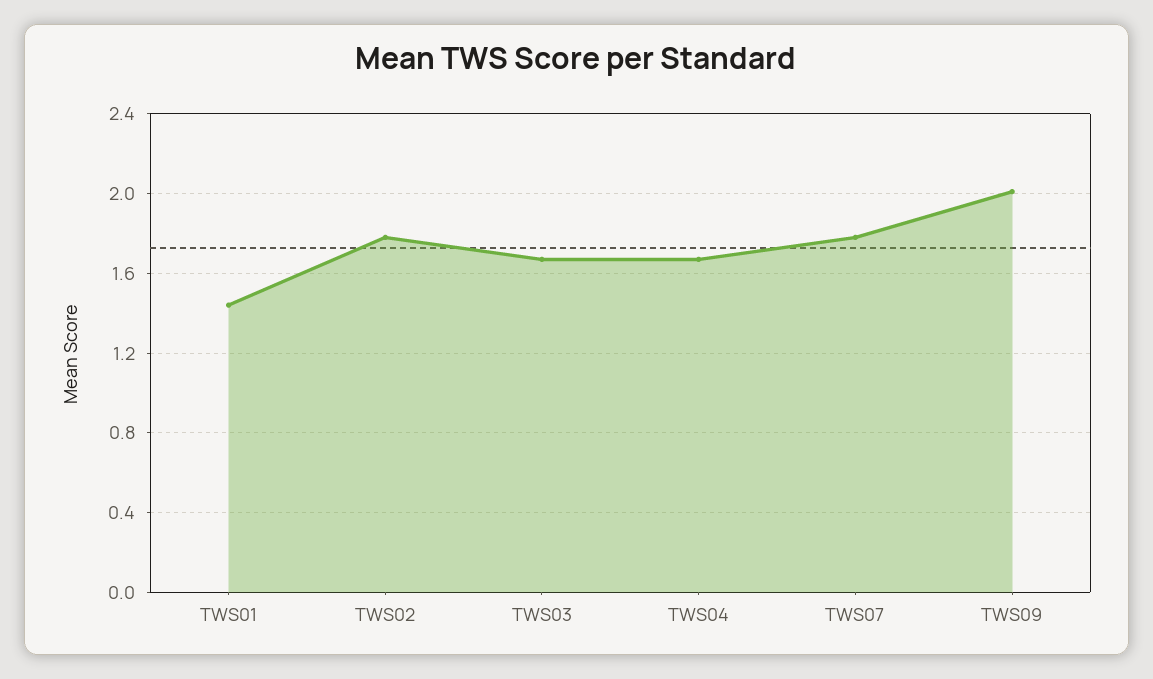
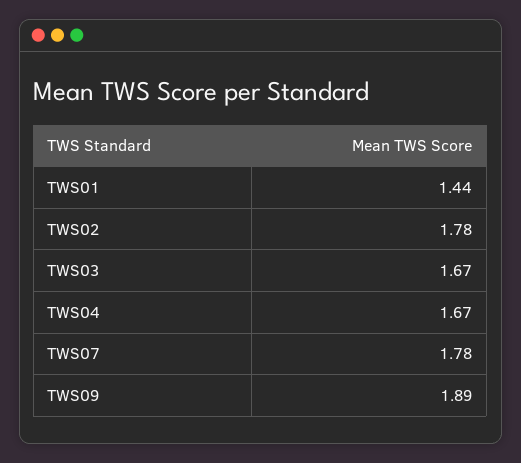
TWS09: 2 -> 1.89

